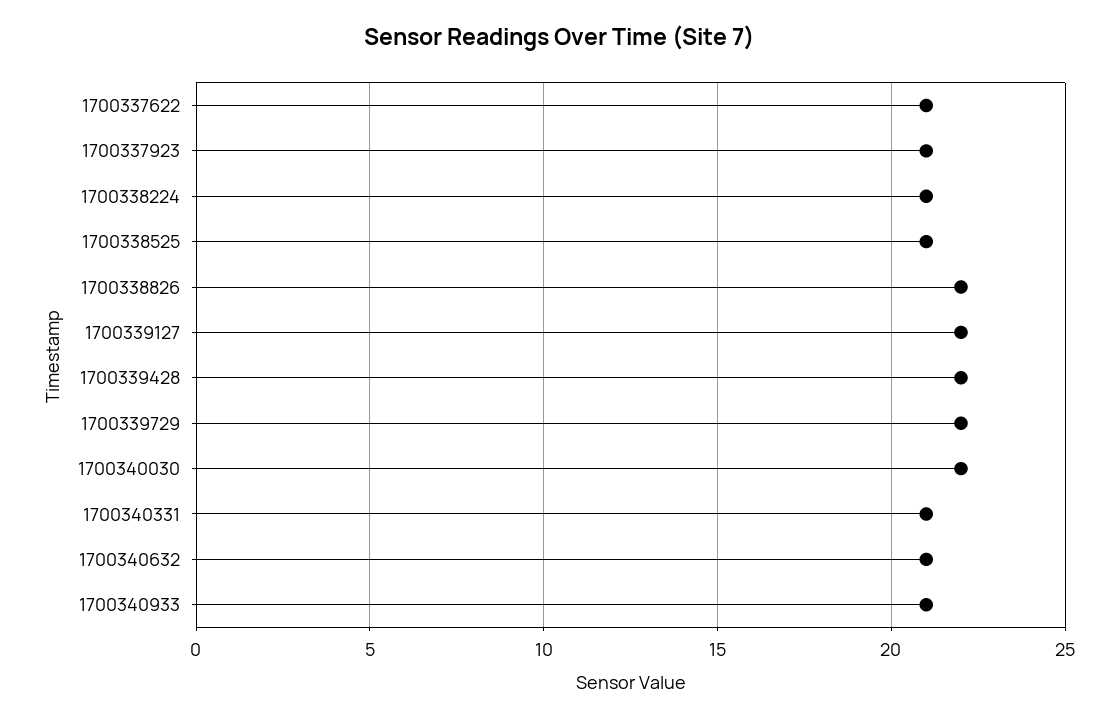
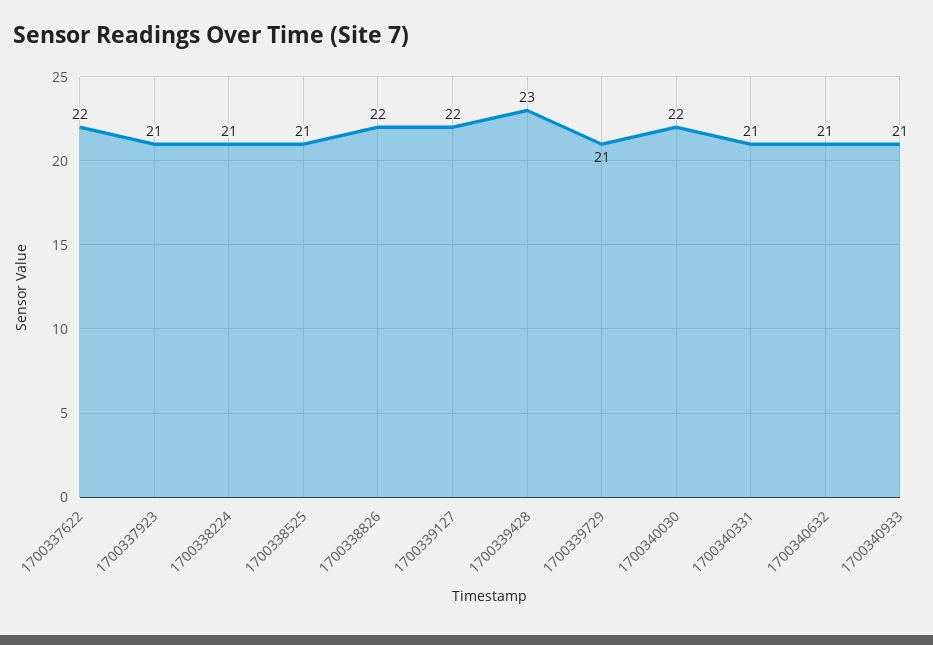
1700337622: 21 -> 22
1700339428: 22 -> 23
1700339729: 22 -> 21

